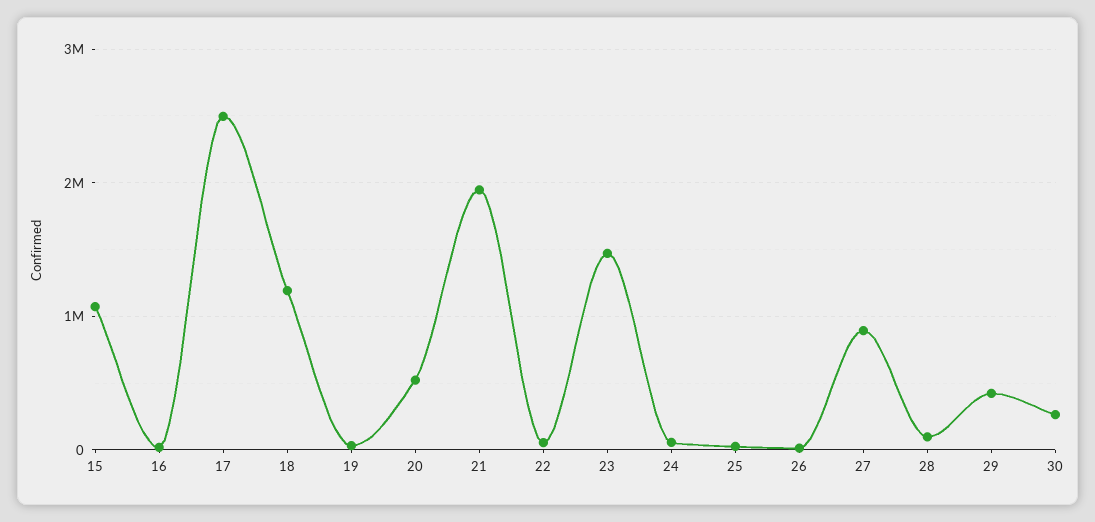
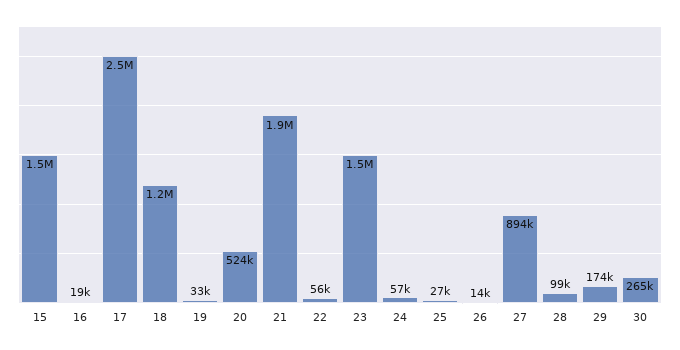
15: 1100000 -> 1500000
29: 400000 -> 174000

